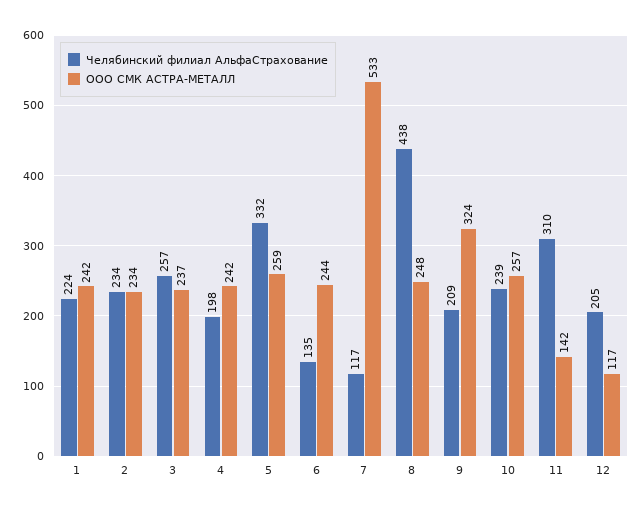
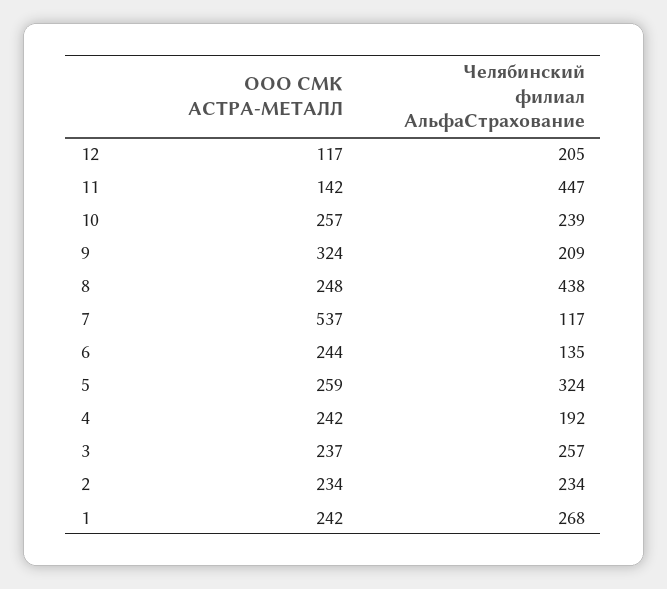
Челябинский филиал АльфаСтрахование, 1: 224 -> 268
Челябинский филиал АльфаСтрахование, 4: 198 -> 192
Челябинский филиал АльфаСтрахование, 5: 332 -> 324
ООО СМК АСТРА-МЕТАЛЛ, 7: 533 -> 537
Челябинский филиал АльфаСтрахование, 11: 310 -> 447

